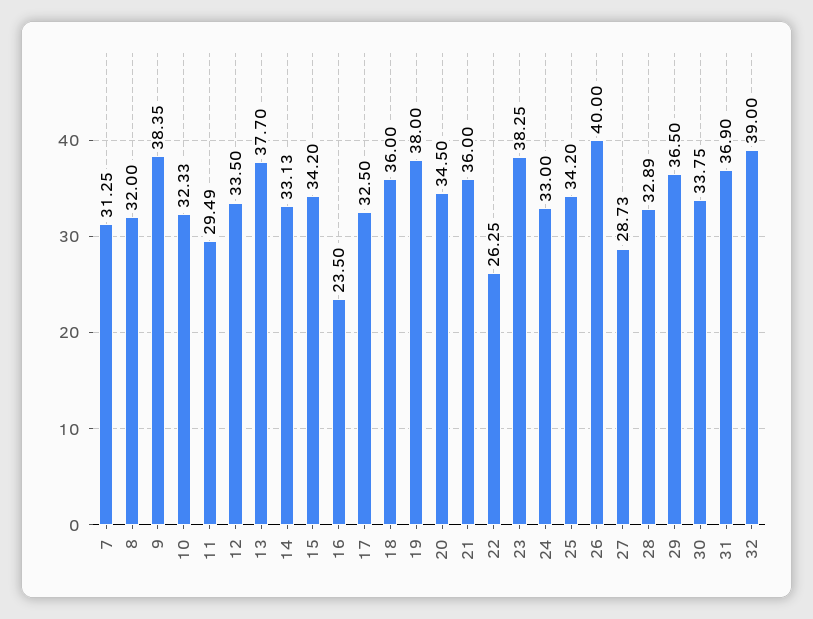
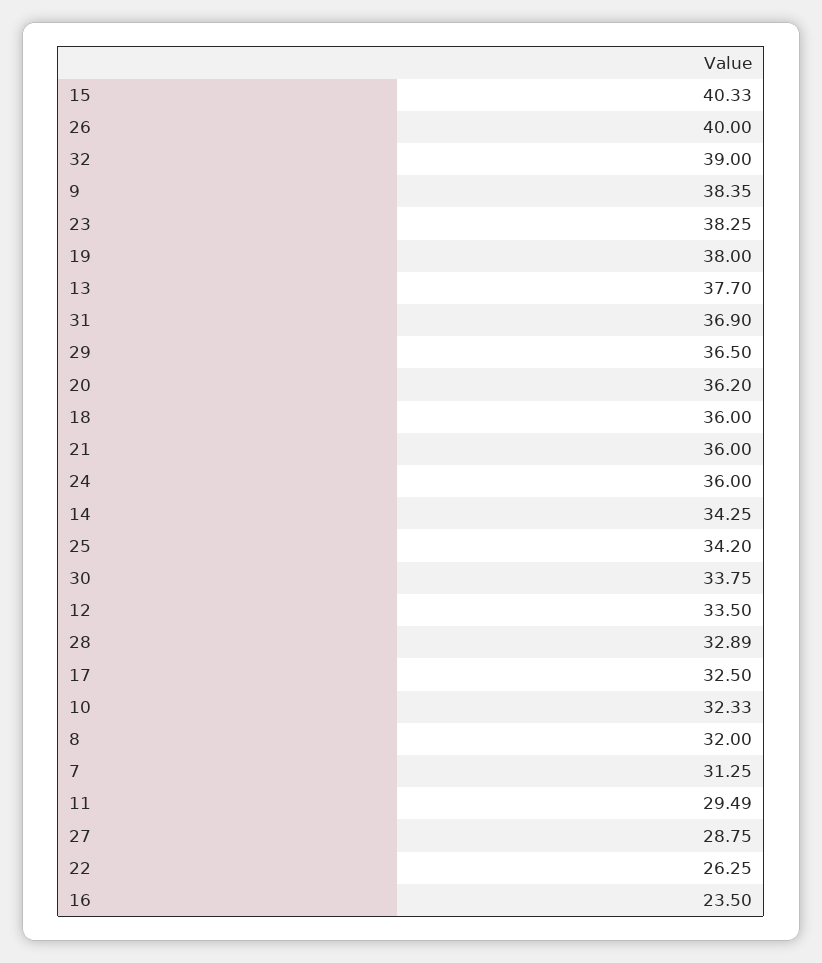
14: 33.13 -> 34.25
15: 34.2 -> 40.33
20: 34.5 -> 36.2
24: 33 -> 36
27: 28.73 -> 28.75

